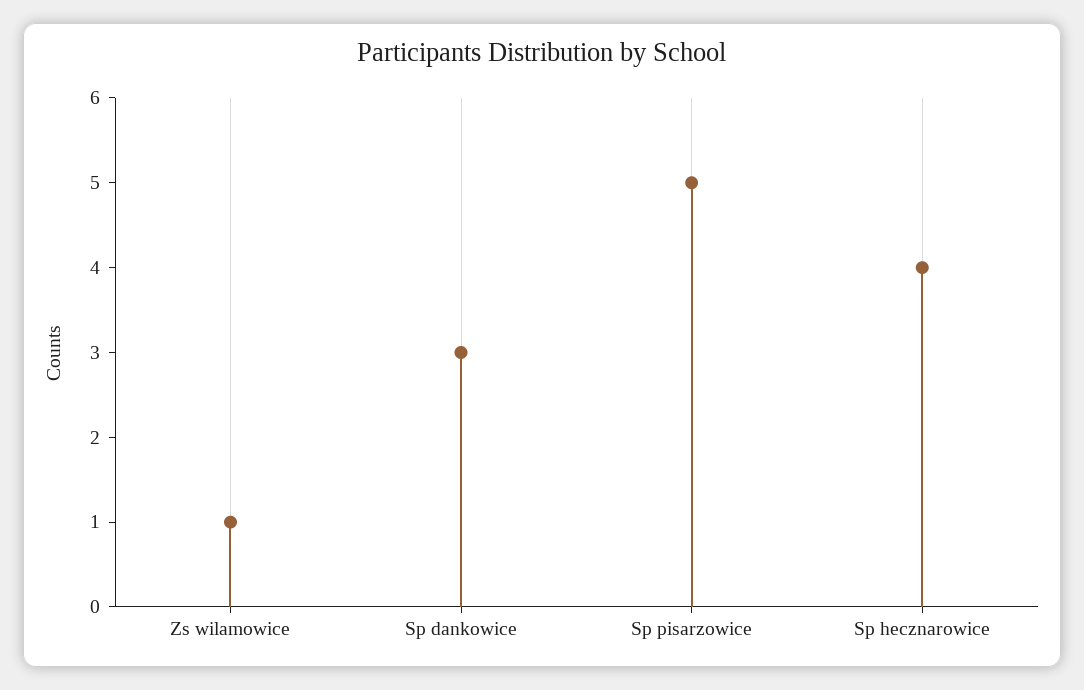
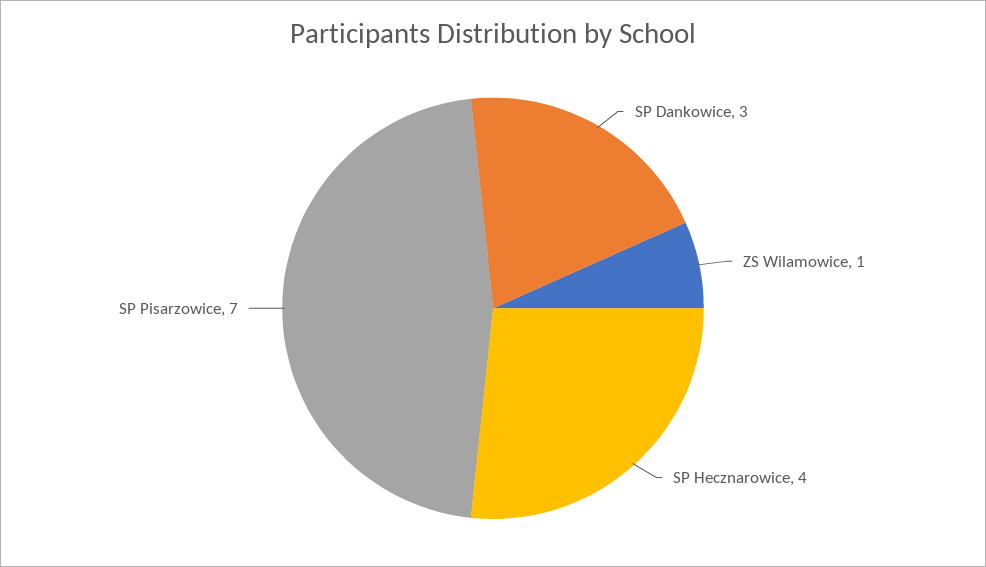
Sp pisarzowice: 5 -> 7

